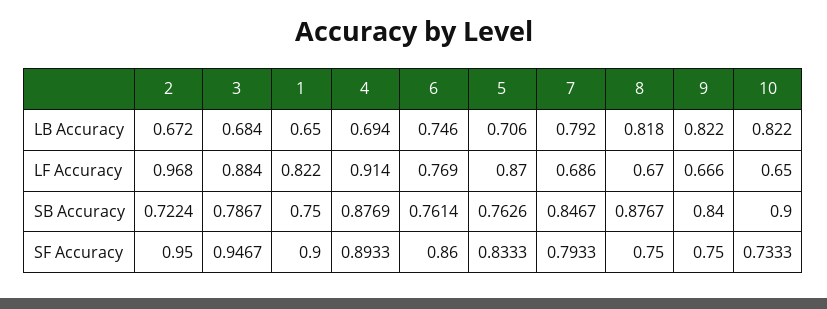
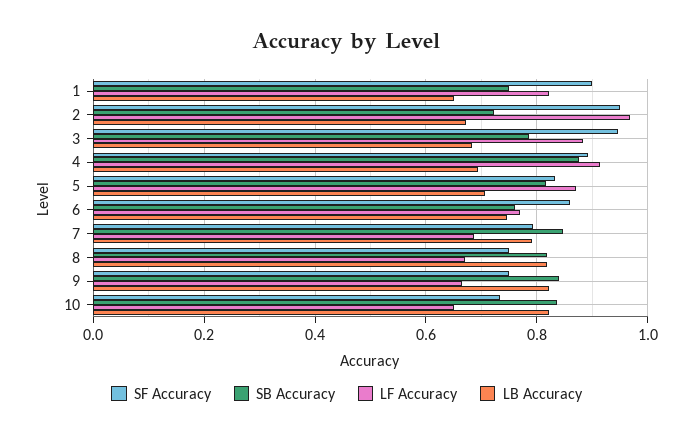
SB Accuracy, 5: 0.7626 -> 0.82
SB Accuracy, 8: 0.8767 -> 0.82
SB Accuracy, 10: 0.9 -> 0.84

